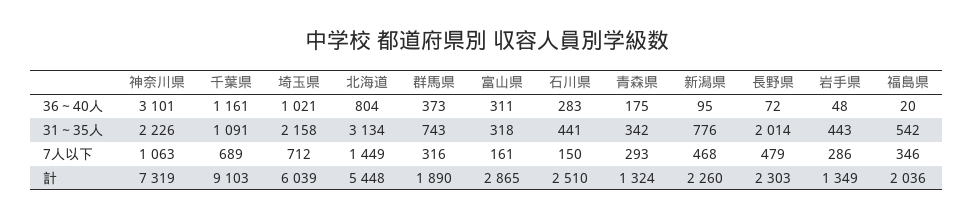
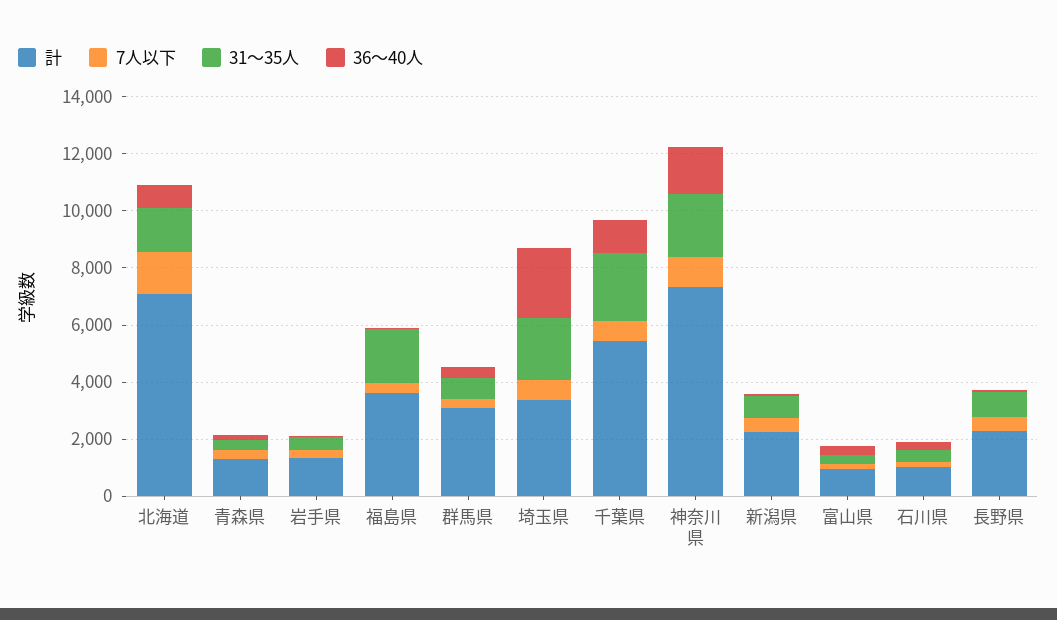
36～40人, 神奈川県: 3101 -> 1500
36～40人, 埼玉県: 1021 -> 2500
31～35人, 千葉県: 1091 -> 2500
31～35人, 北海道: 3134 -> 1500
31～35人, 長野県: 2014 -> 1000
31～35人, 福島県: 542 -> 2000
計, 千葉県: 9103 -> 5500
計, 埼玉県: 6039 -> 3500
計, 北海道: 5448 -> 7000
計, 群馬県: 1890 -> 3000
計, 富山県: 2865 -> 1000
計, 石川県: 2510 -> 1000
計, 福島県: 2036 -> 3500

